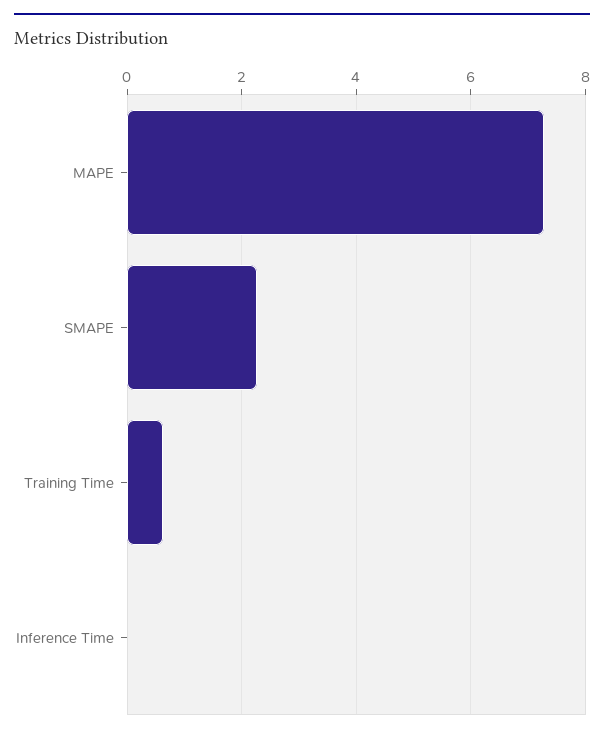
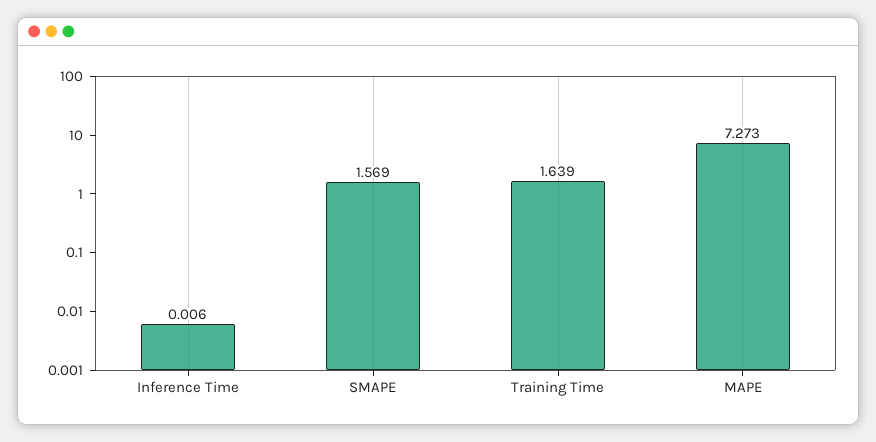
SMAPE: 2.2 -> 1.569
Training Time: 0.6 -> 1.639

